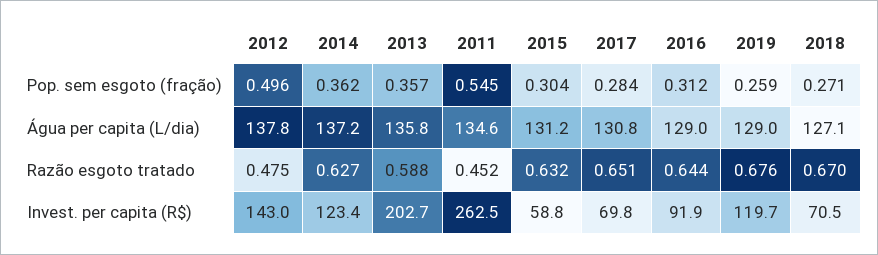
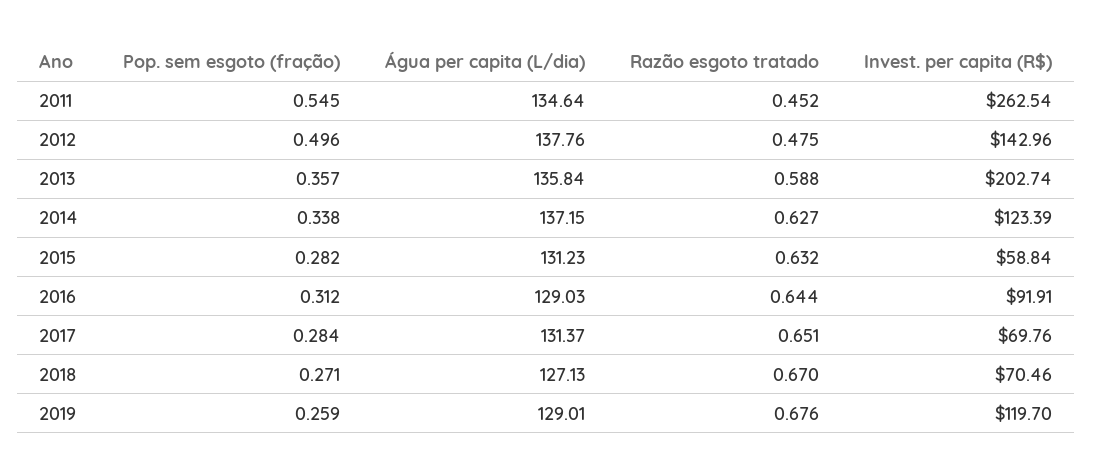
2014, Pop. sem esgoto (fração): 0.362 -> 0.338
2015, Pop. sem esgoto (fração): 0.304 -> 0.282
2017, Água per capita (L/dia): 130.8 -> 131.37

